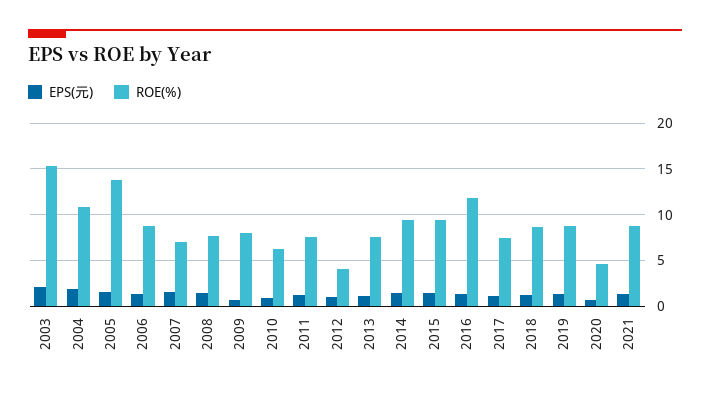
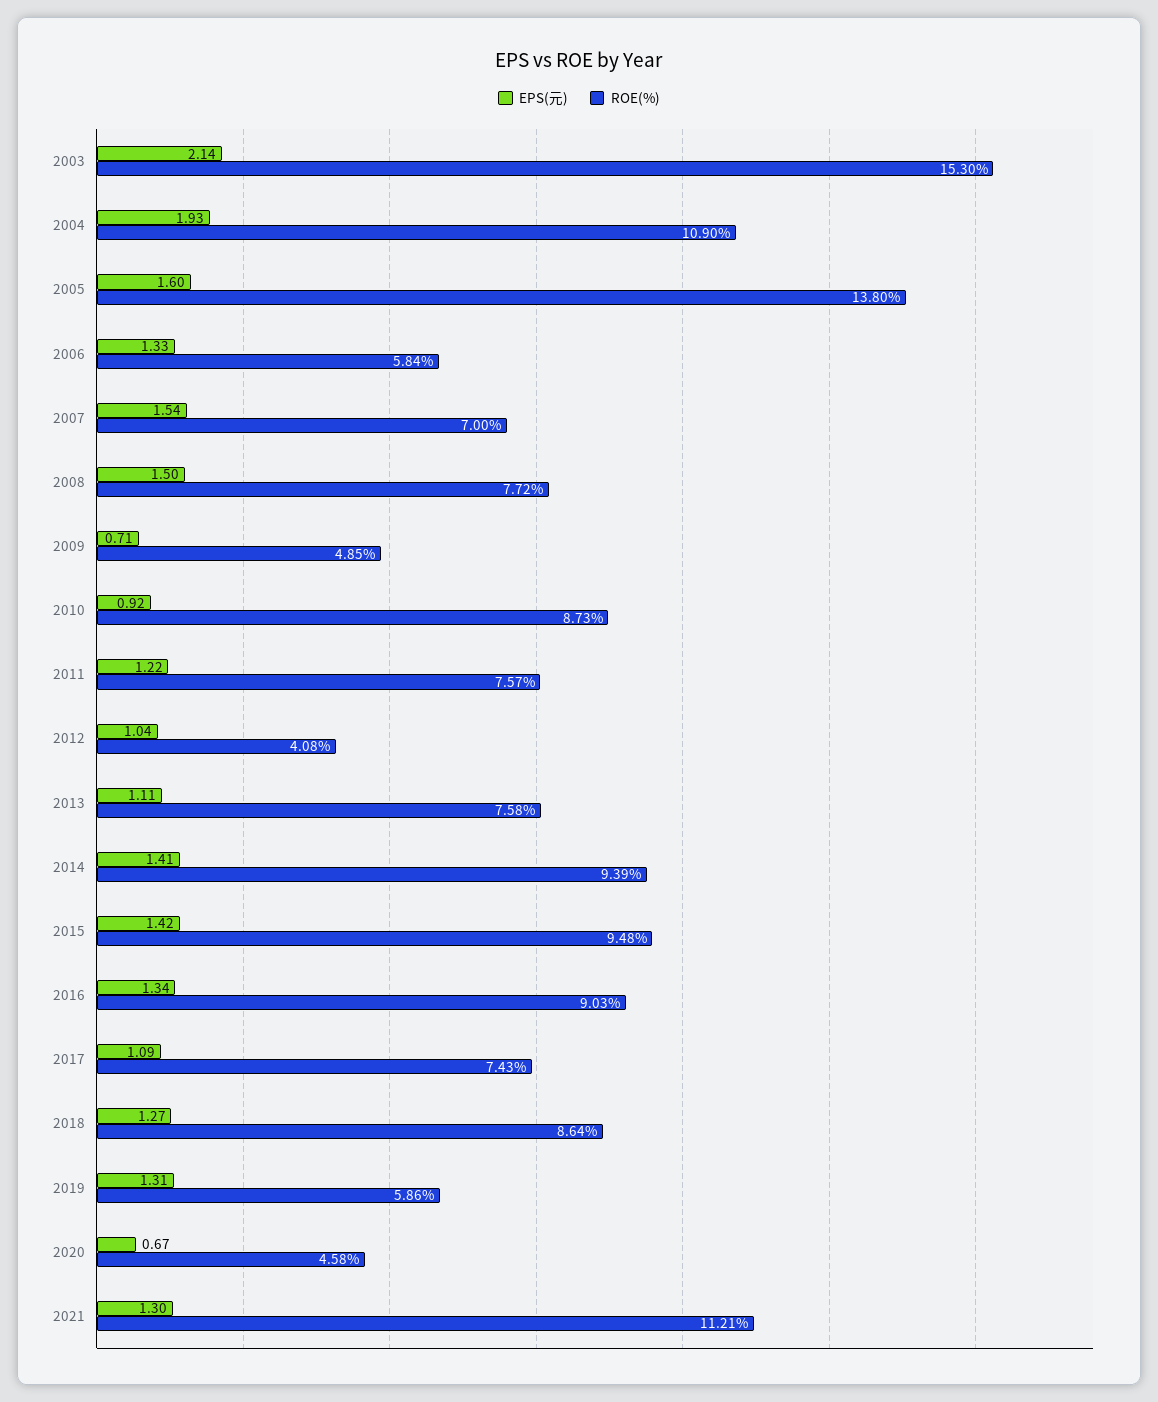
ROE(%), 2006: 9 -> 5.84
ROE(%), 2009: 8 -> 4.85
ROE(%), 2010: 6 -> 8.73
ROE(%), 2016: 12 -> 9.03
ROE(%), 2019: 9 -> 5.86
ROE(%), 2021: 9 -> 11.21

